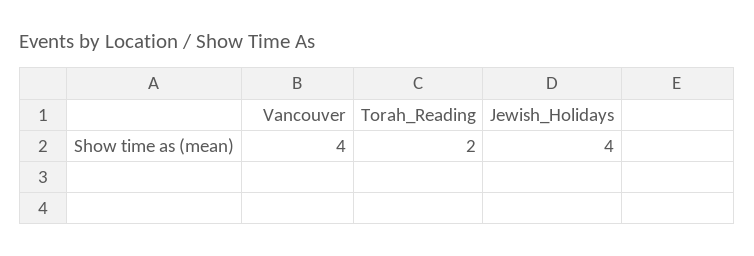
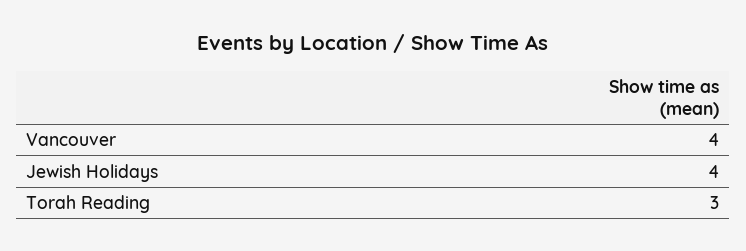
Torah_Reading: 2 -> 3

